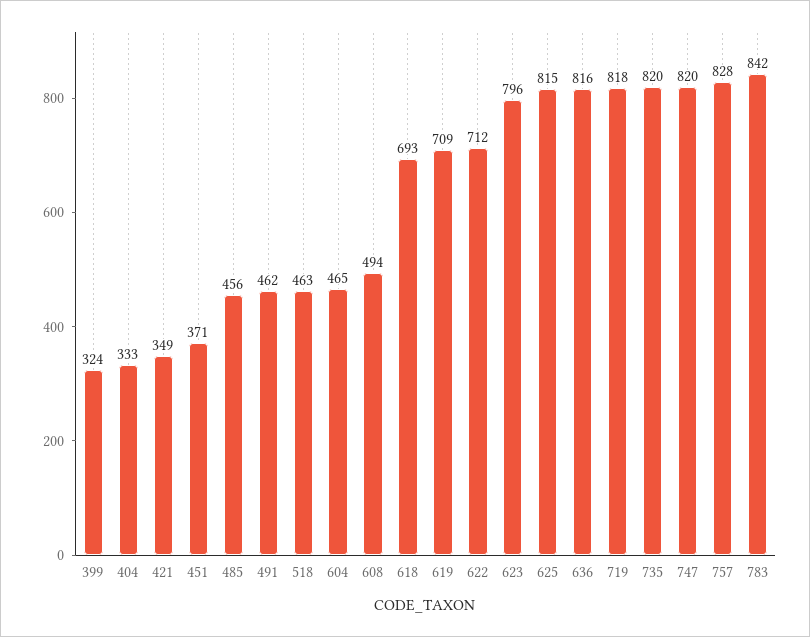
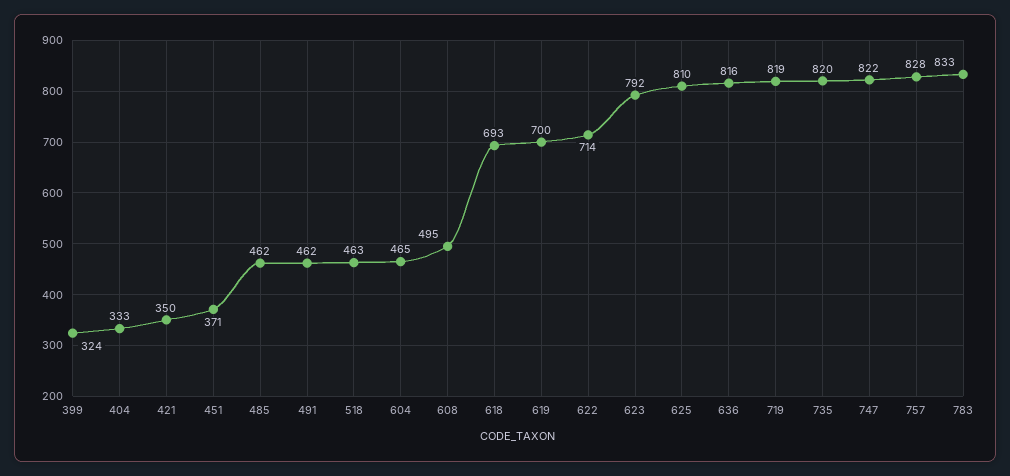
421: 349 -> 350
485: 456 -> 462
608: 494 -> 495
619: 709 -> 700
622: 712 -> 714
623: 796 -> 792
625: 815 -> 810
719: 818 -> 819
747: 820 -> 822
783: 842 -> 833

